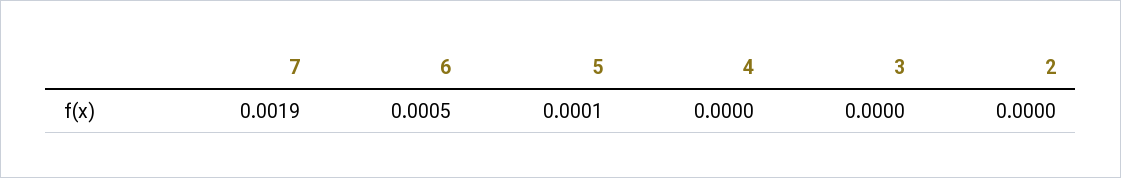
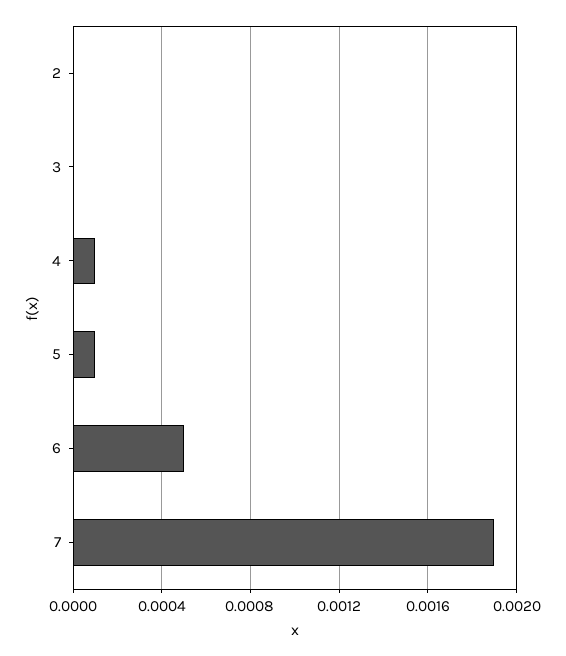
4: 0 -> 0.0001

